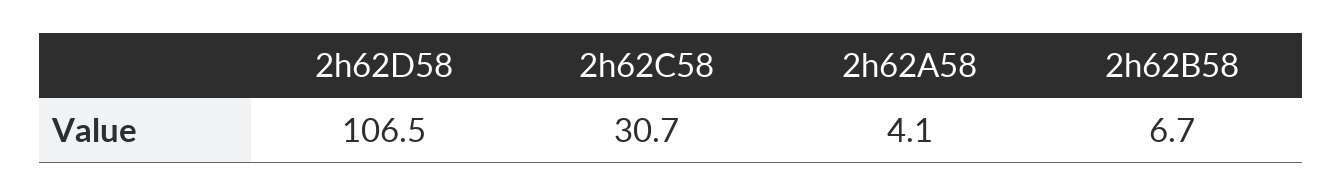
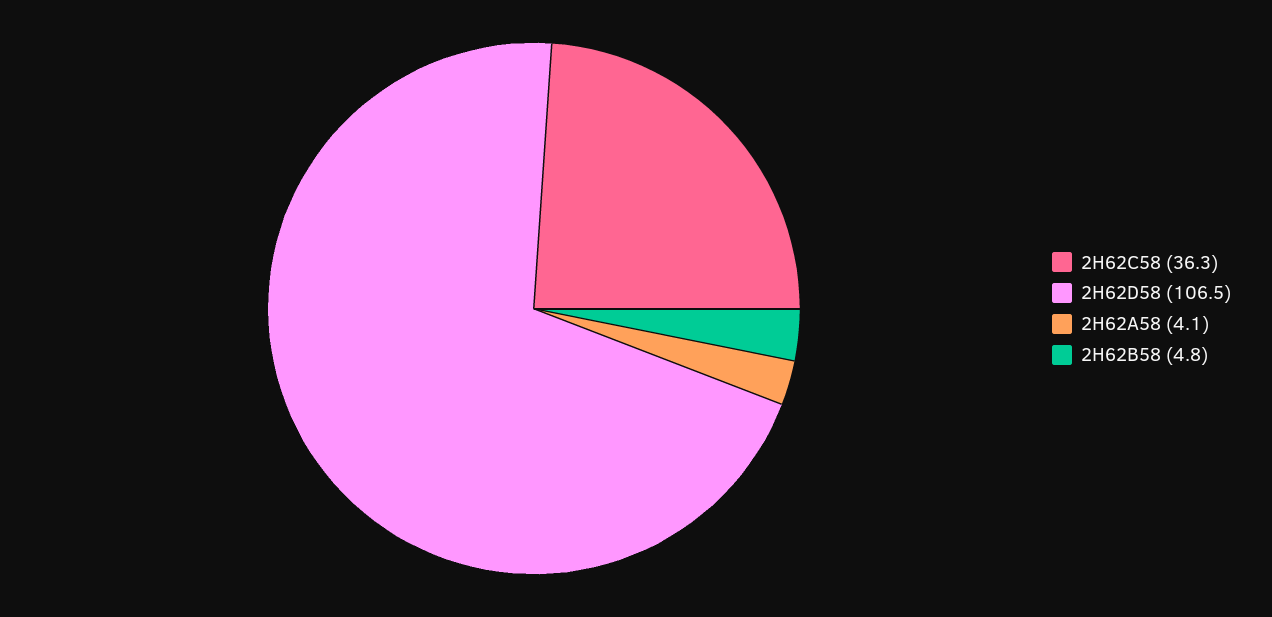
2h62C58: 30.7 -> 36.3
2h62B58: 6.7 -> 4.8

